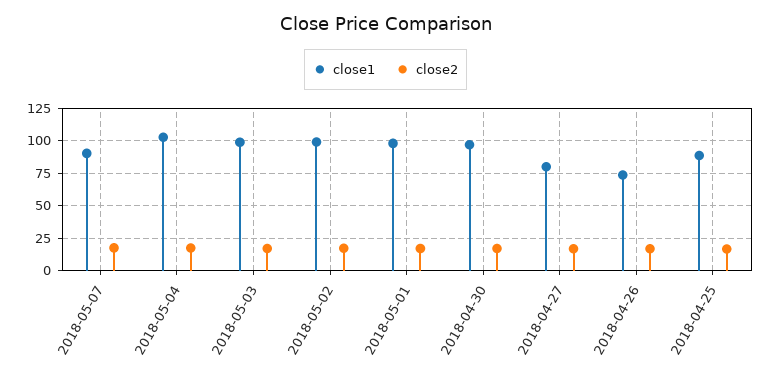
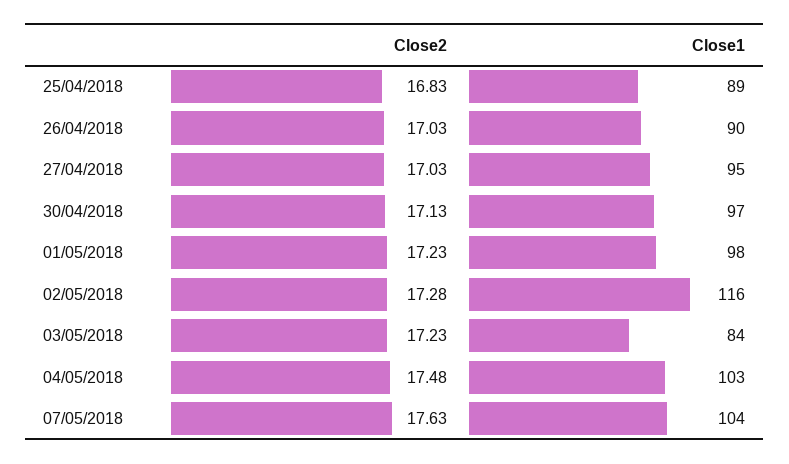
close1, 2018-05-07: 90 -> 104
close1, 2018-05-03: 100 -> 84
close1, 2018-05-02: 100 -> 116
close1, 2018-04-27: 80 -> 95
close1, 2018-04-26: 75 -> 90

